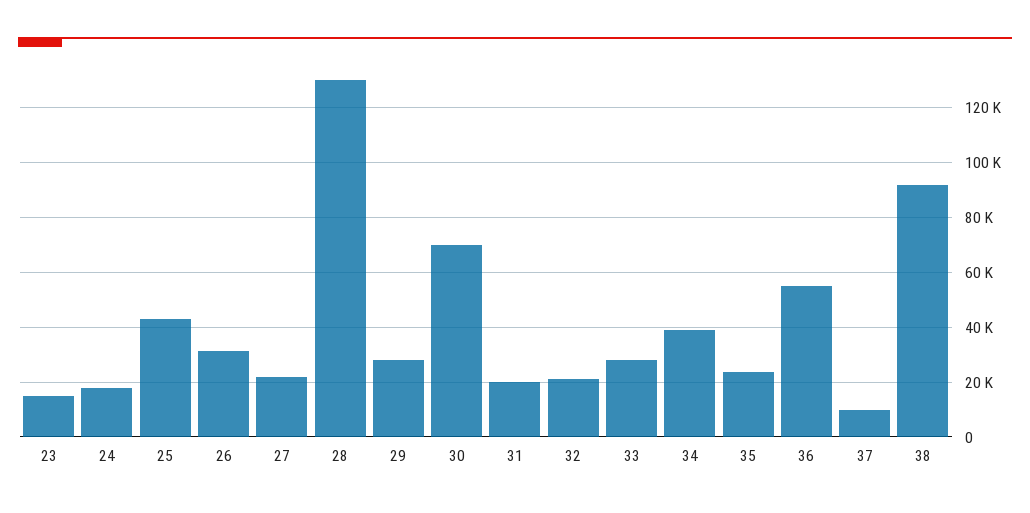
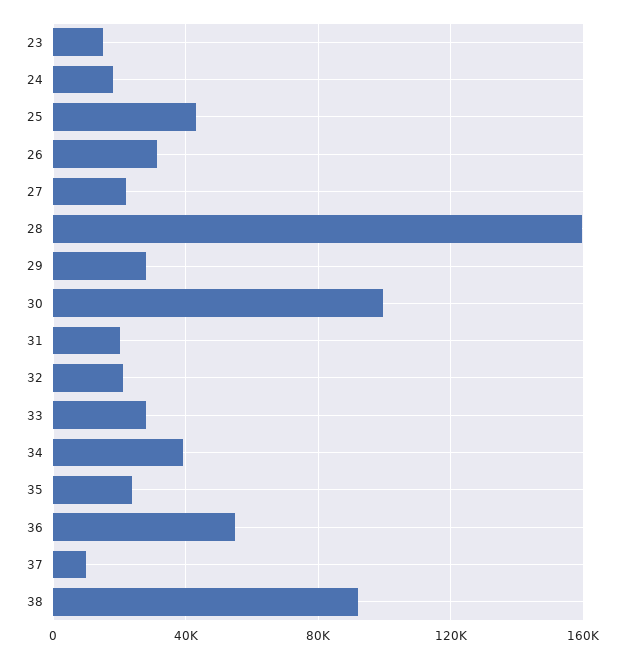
28: 130000 -> 160000
30: 70000 -> 100000

